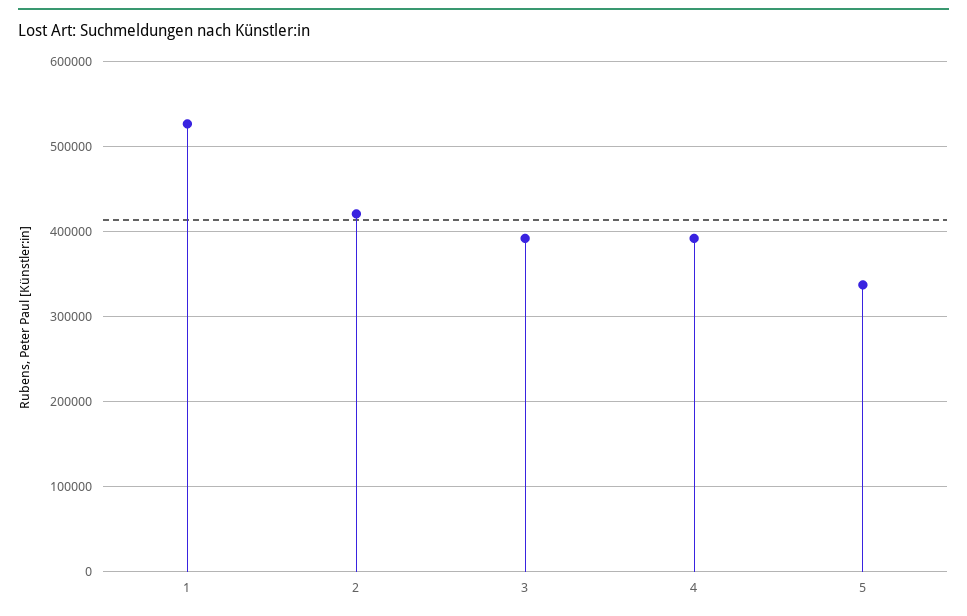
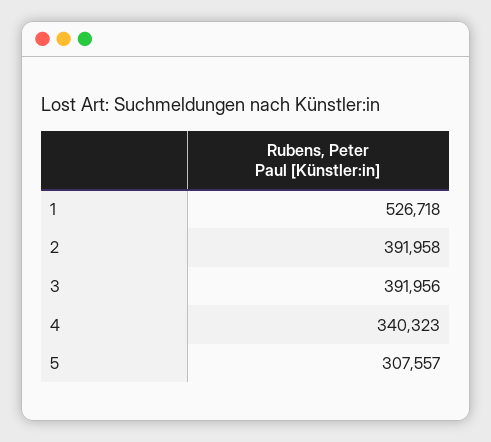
2: 420000 -> 391958
4: 390000 -> 340323
5: 340000 -> 307557

